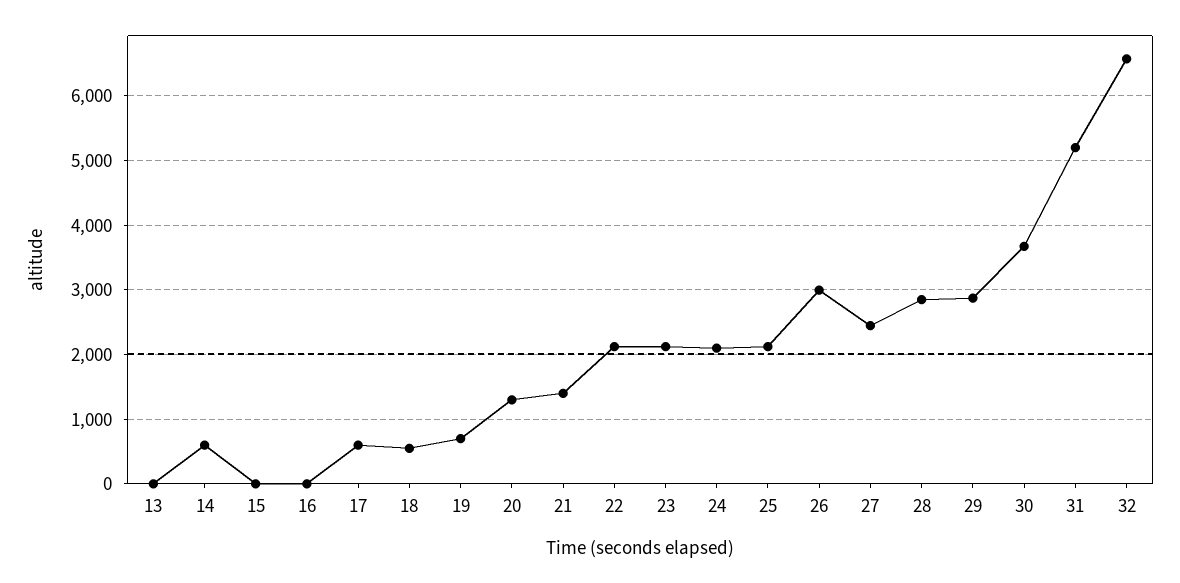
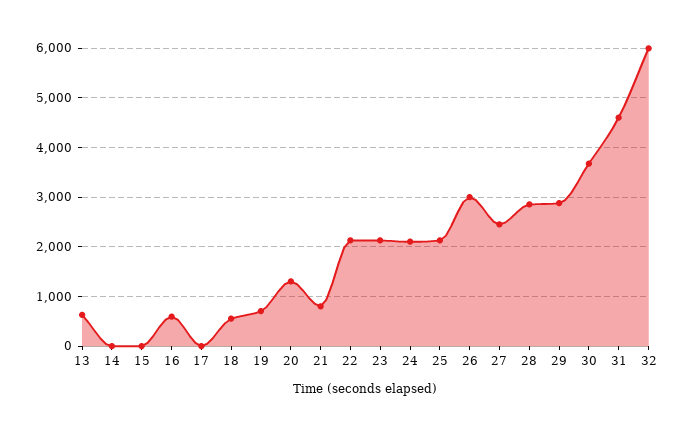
13: 0 -> 600
14: 600 -> 0
16: 0 -> 600
17: 600 -> 0
21: 1400 -> 800
31: 5200 -> 4600
32: 6600 -> 6000

